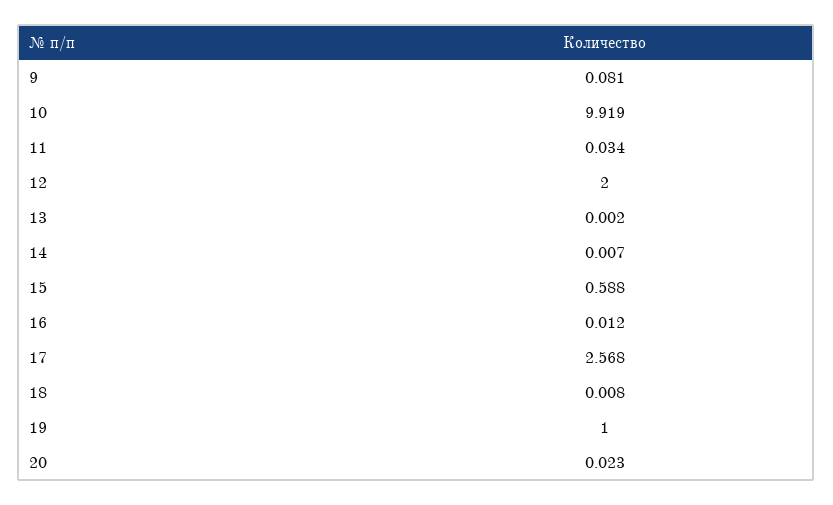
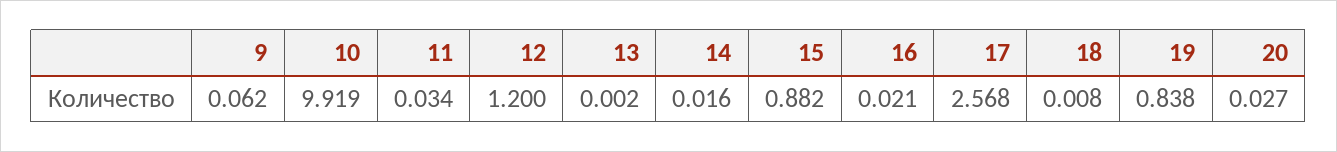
9: 0.081 -> 0.062
12: 2 -> 1.2
14: 0.007 -> 0.016
15: 0.588 -> 0.882
16: 0.012 -> 0.021
19: 1 -> 0.838
20: 0.023 -> 0.027

